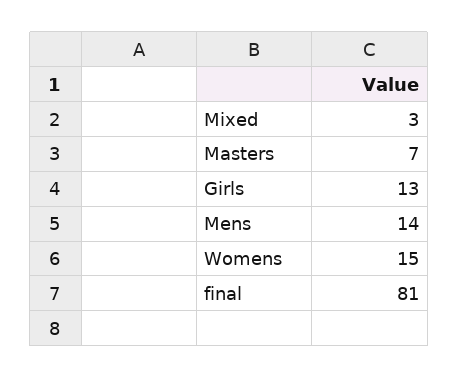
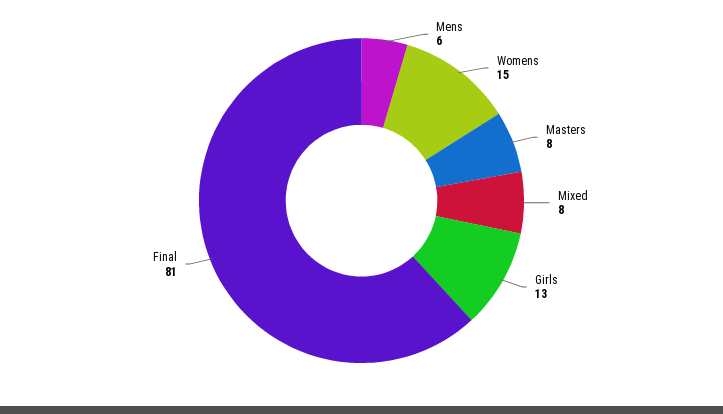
Mixed: 3 -> 8
Masters: 7 -> 8
Mens: 14 -> 6

